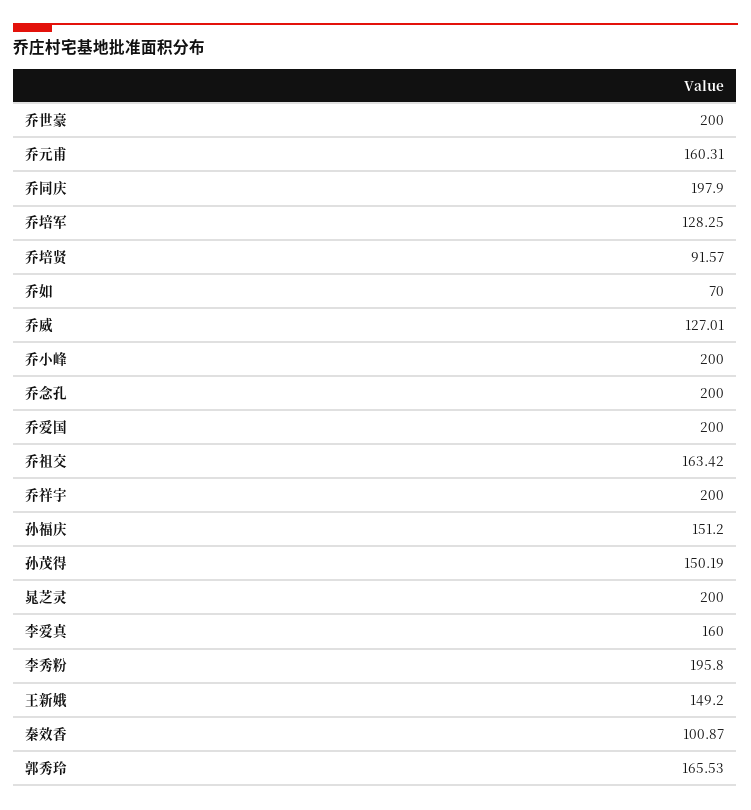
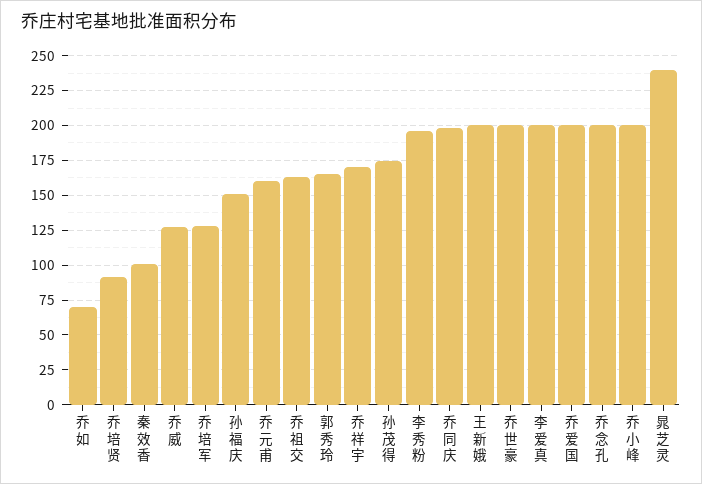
乔祥宇: 200 -> 170
孙茂得: 150.19 -> 175
晁芝灵: 200 -> 240
李爱真: 160 -> 200
王新娥: 149.2 -> 200

